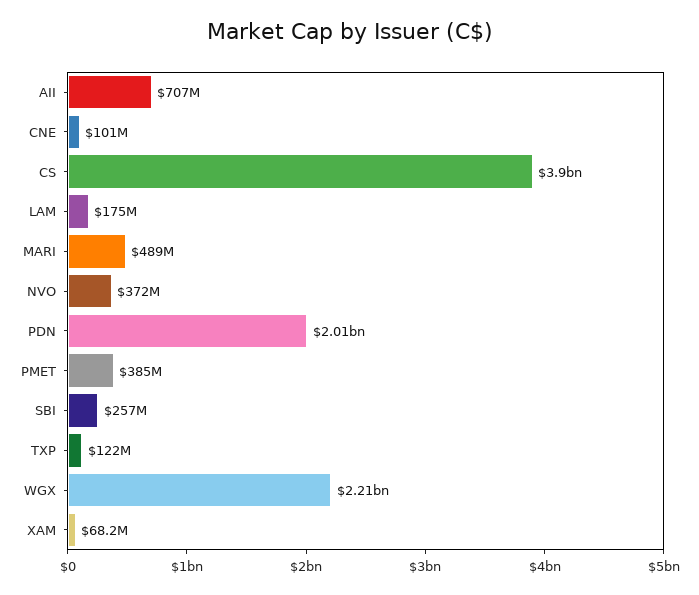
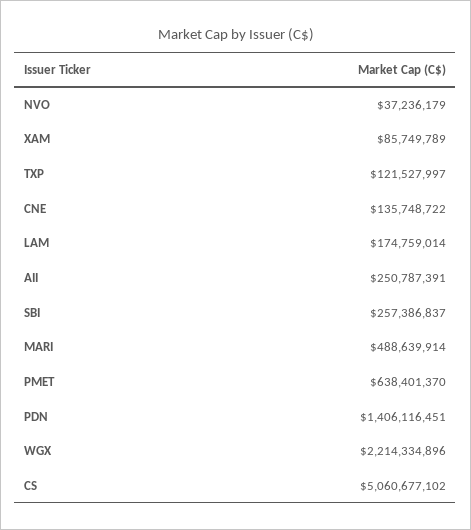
AII: 707000000 -> 250787391
CNE: 101000000 -> 135748722
CS: 3900000000 -> 5060677102
NVO: 372000000 -> 37236179
PDN: 2010000000 -> 1406116451
PMET: 385000000 -> 638401370
XAM: 68200000 -> 85749789

